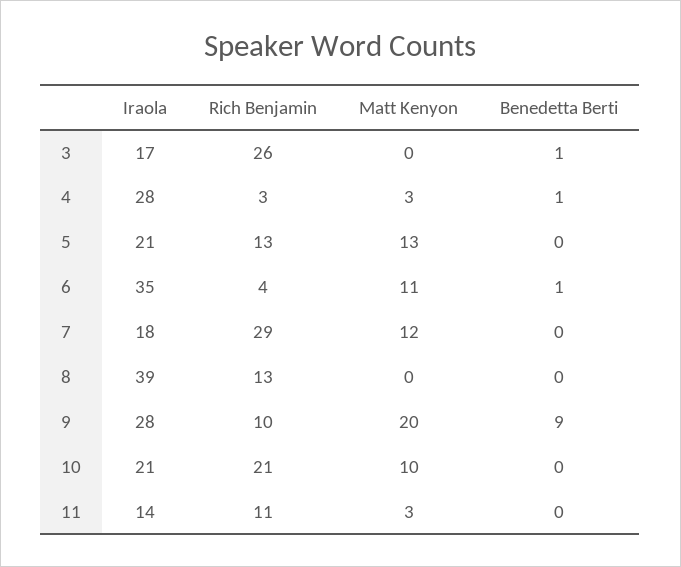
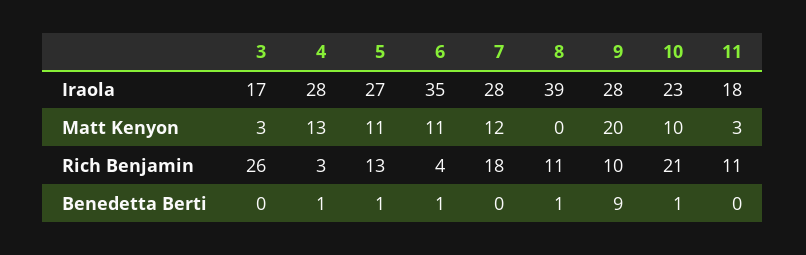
Matt Kenyon, 3: 0 -> 3
Benedetta Berti, 3: 1 -> 0
Matt Kenyon, 4: 3 -> 13
Iraola, 5: 21 -> 27
Matt Kenyon, 5: 13 -> 11
Benedetta Berti, 5: 0 -> 1
Iraola, 7: 18 -> 28
Rich Benjamin, 7: 29 -> 18
Rich Benjamin, 8: 13 -> 11
Benedetta Berti, 8: 0 -> 1
Iraola, 10: 21 -> 23
Benedetta Berti, 10: 0 -> 1
Iraola, 11: 14 -> 18

